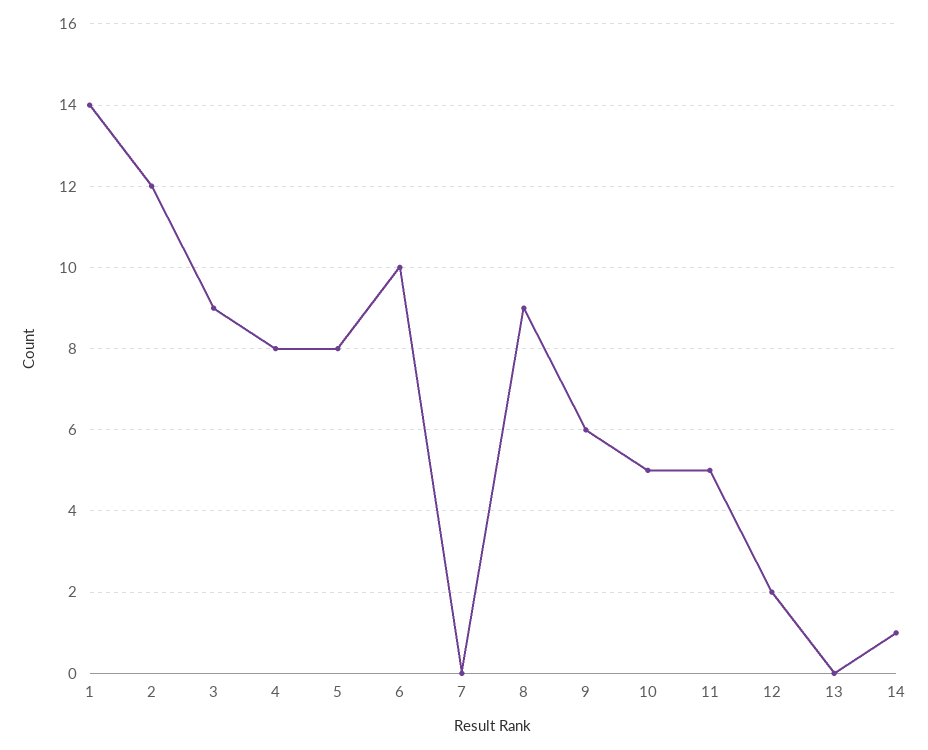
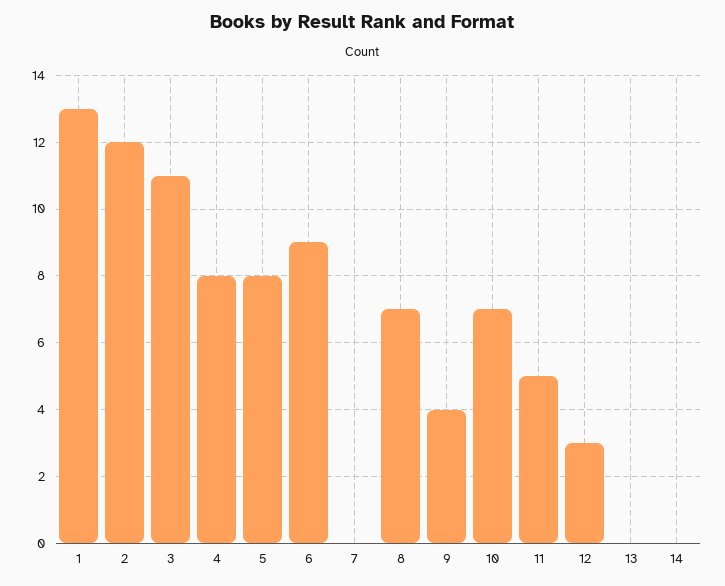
1: 14 -> 13
3: 9 -> 11
6: 10 -> 9
8: 9 -> 7
9: 6 -> 4
10: 5 -> 7
12: 2 -> 3
14: 1 -> 0

